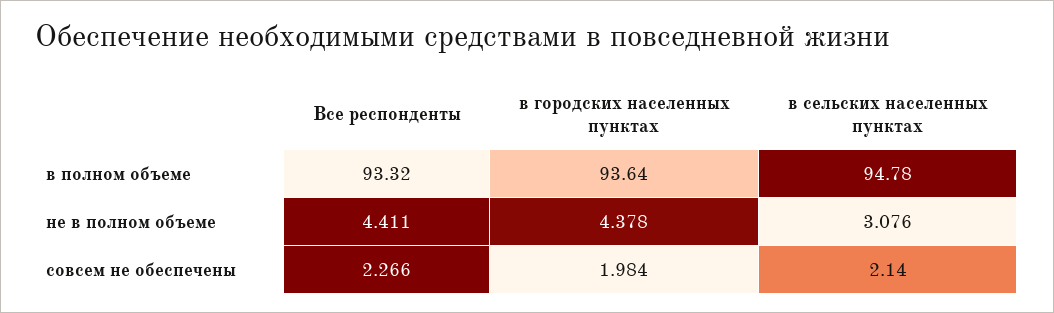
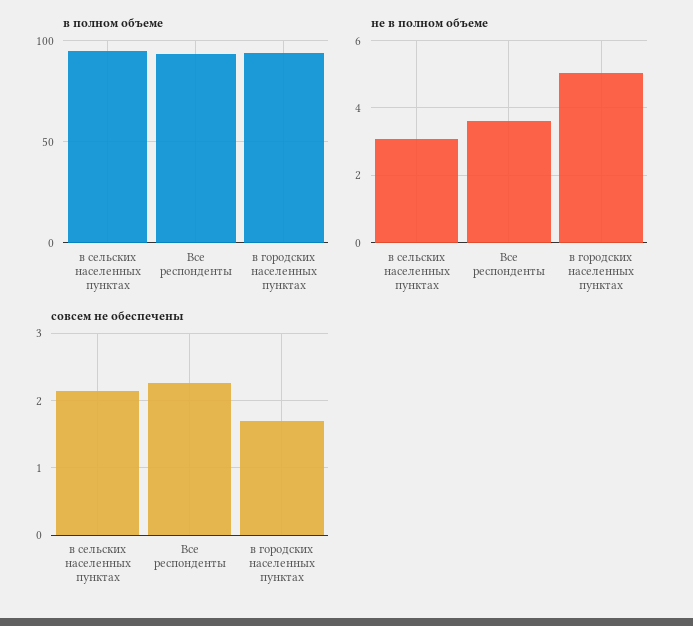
не в полном объеме, Все респонденты: 4.411 -> 3.6
не в полном объеме, в городских населенных пунктах: 4.378 -> 5
совсем не обеспечены, в городских населенных пунктах: 1.984 -> 1.7

